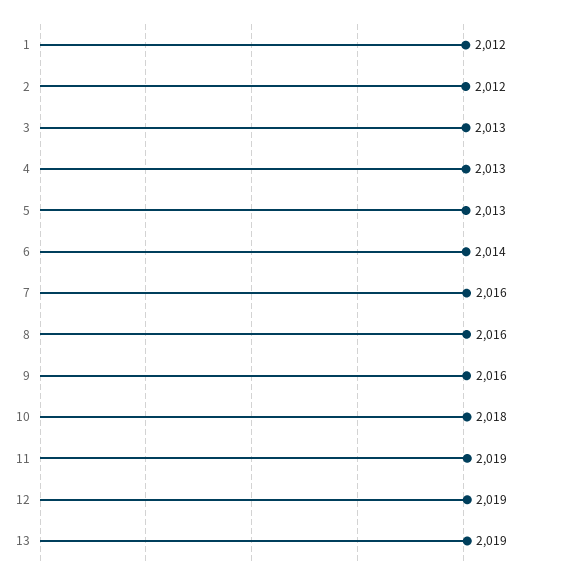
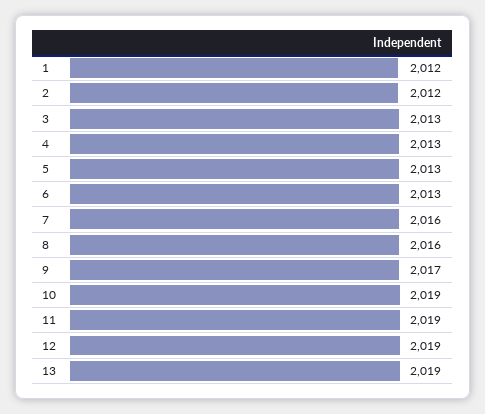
6: 2014 -> 2013
9: 2016 -> 2017
10: 2018 -> 2019

